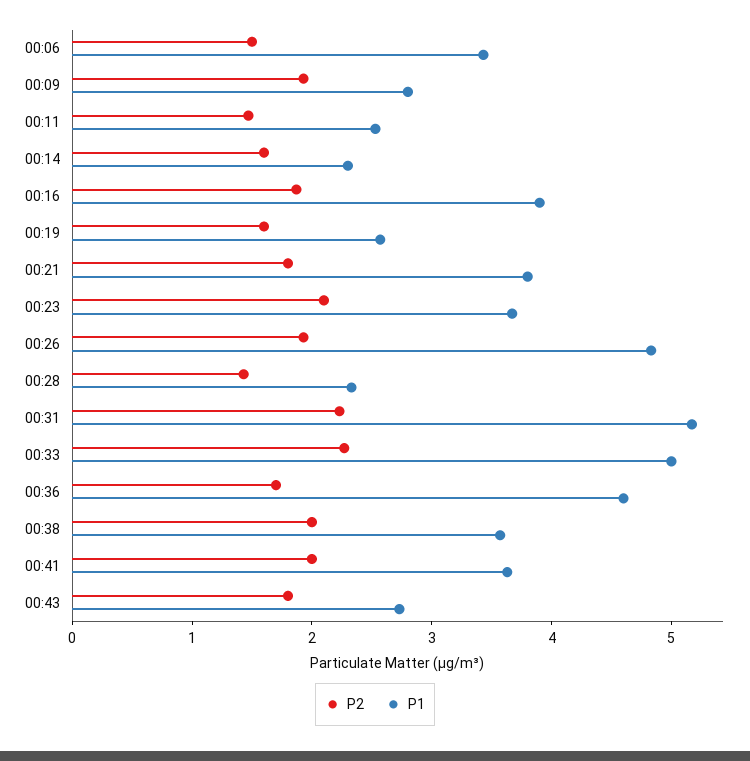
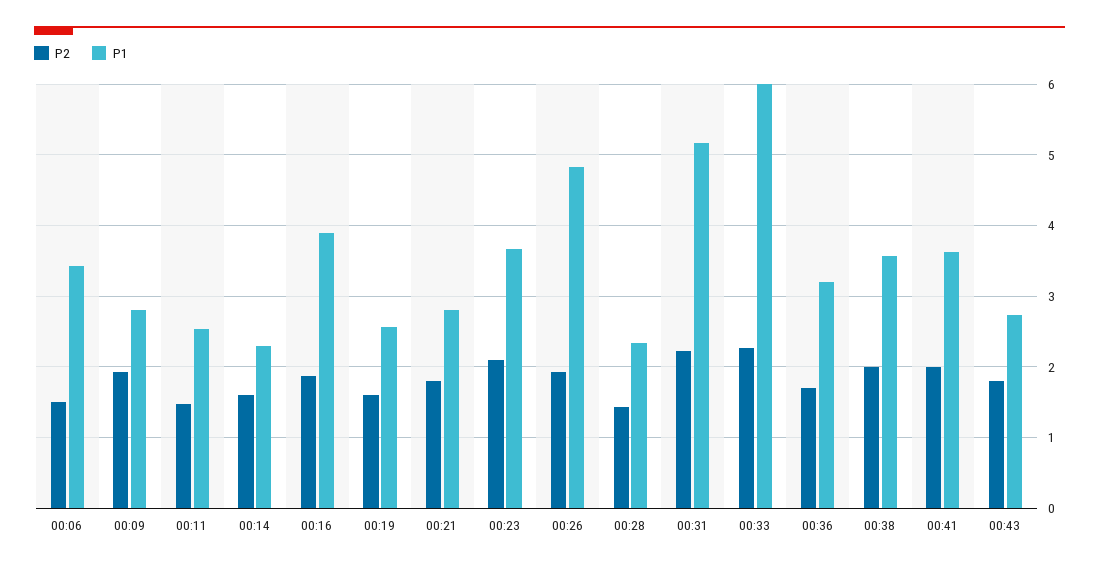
P1, 00:21: 3.8 -> 2.8
P1, 00:33: 5 -> 6
P1, 00:36: 4.6 -> 3.2

